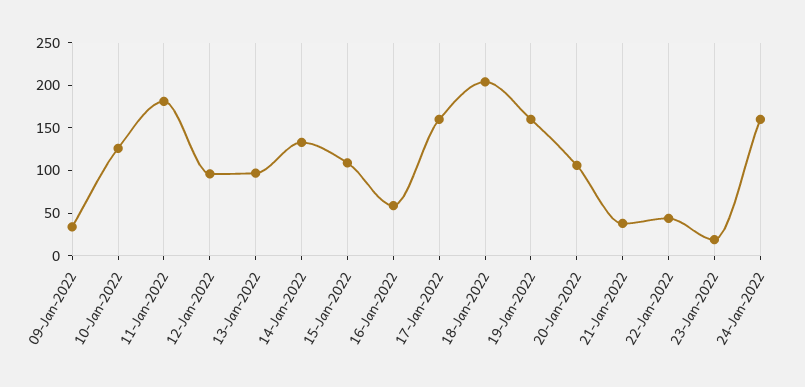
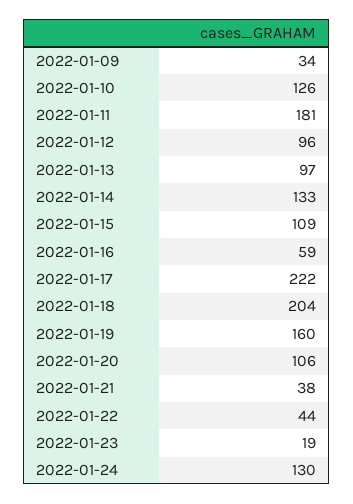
17-Jan-2022: 160 -> 222
24-Jan-2022: 160 -> 130

